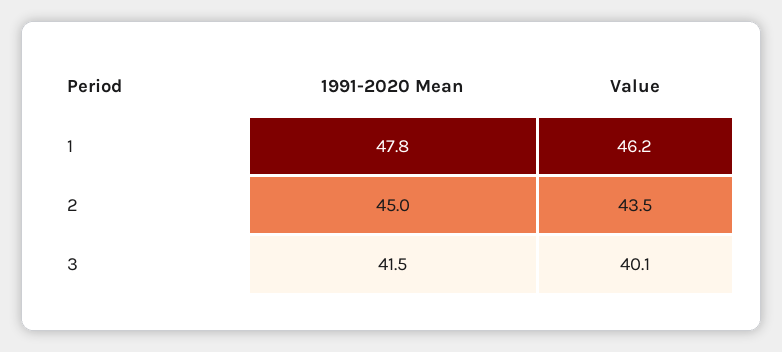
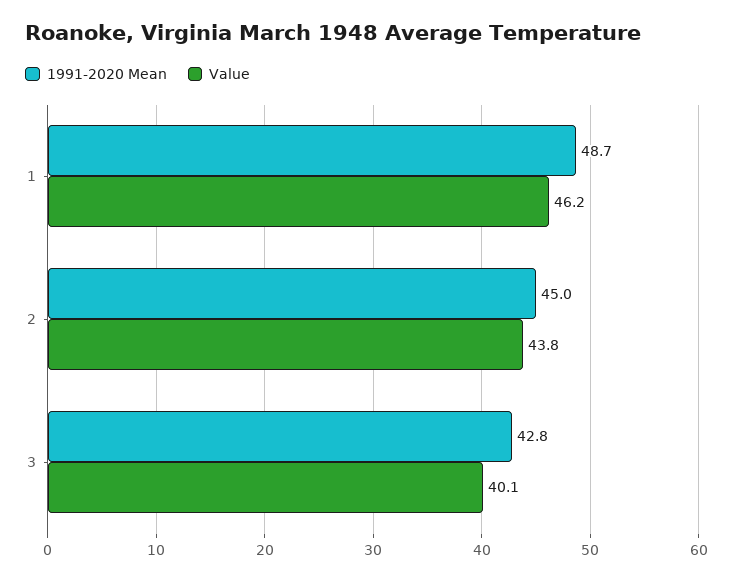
1991-2020 Mean, 1: 47.8 -> 48.7
Value, 2: 43.5 -> 43.8
1991-2020 Mean, 3: 41.5 -> 42.8

